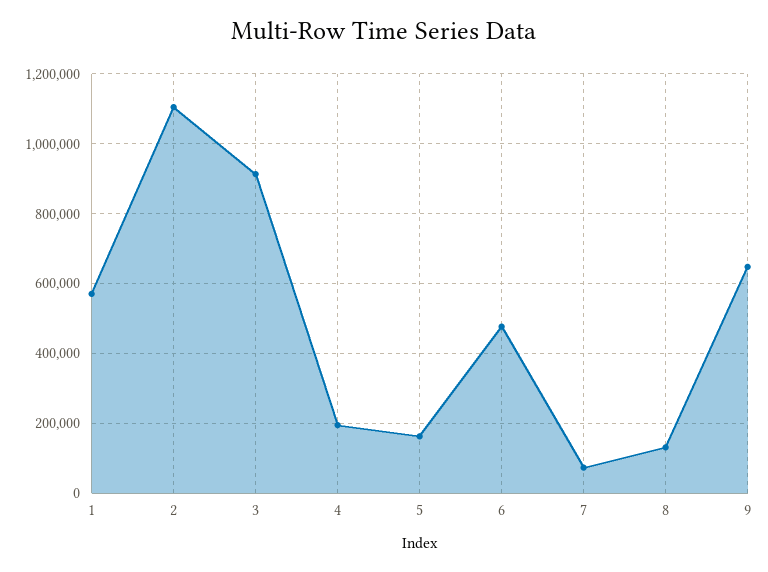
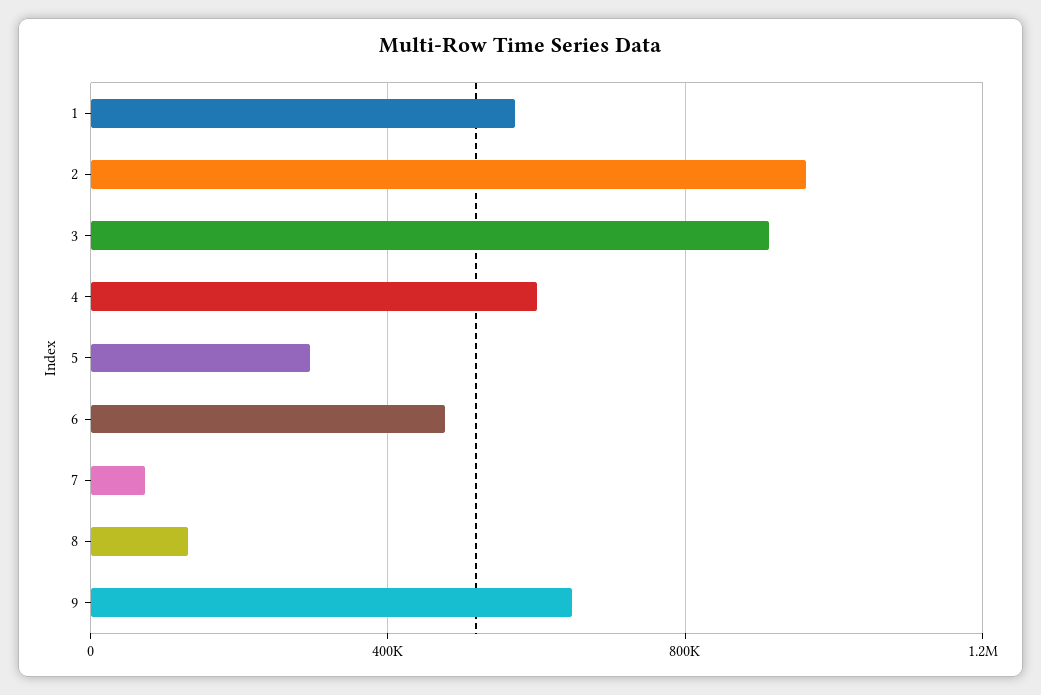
2: 1100000 -> 950000
4: 200000 -> 600000
5: 160000 -> 300000

